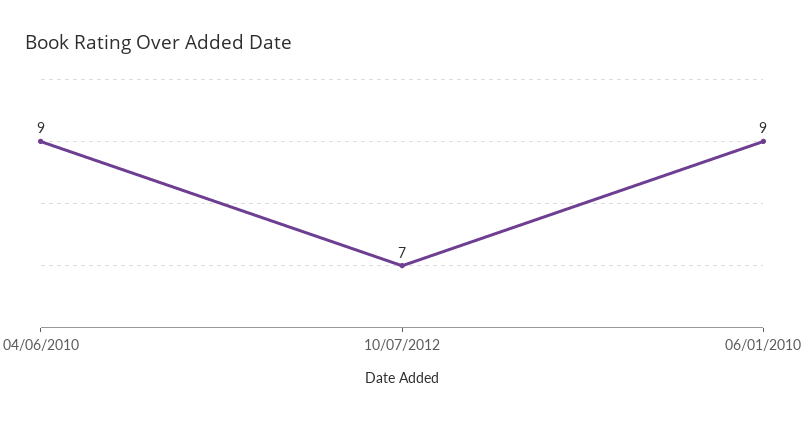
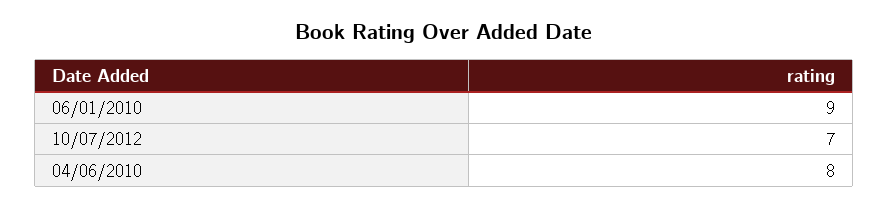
04/06/2010: 9 -> 8

